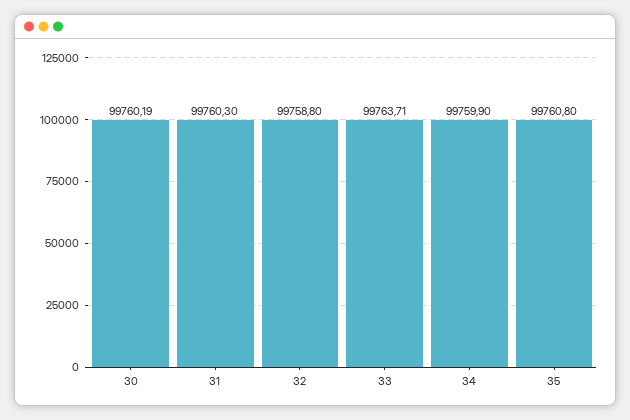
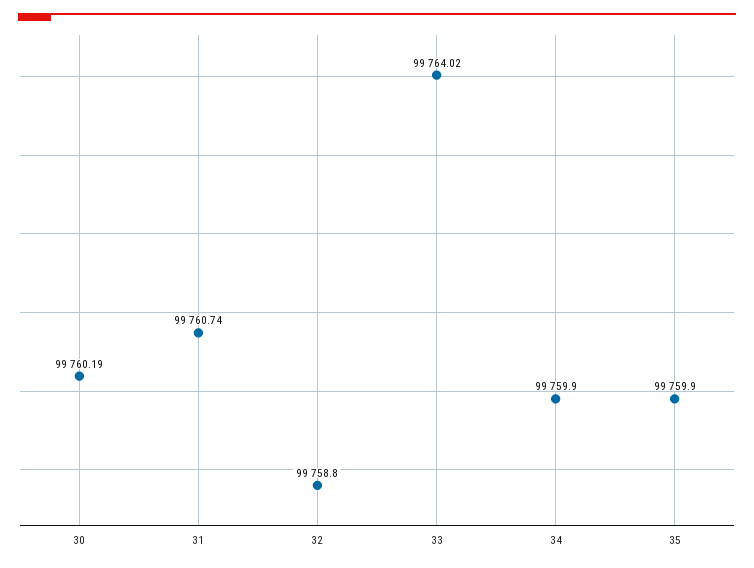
31: 99760.3 -> 99760.74
33: 99763.71 -> 99764.02
35: 99760.8 -> 99759.9

